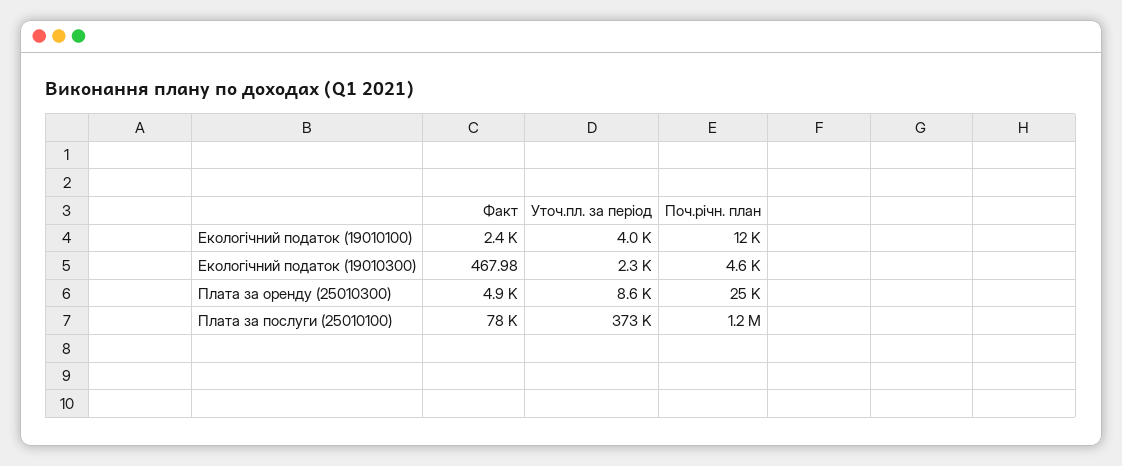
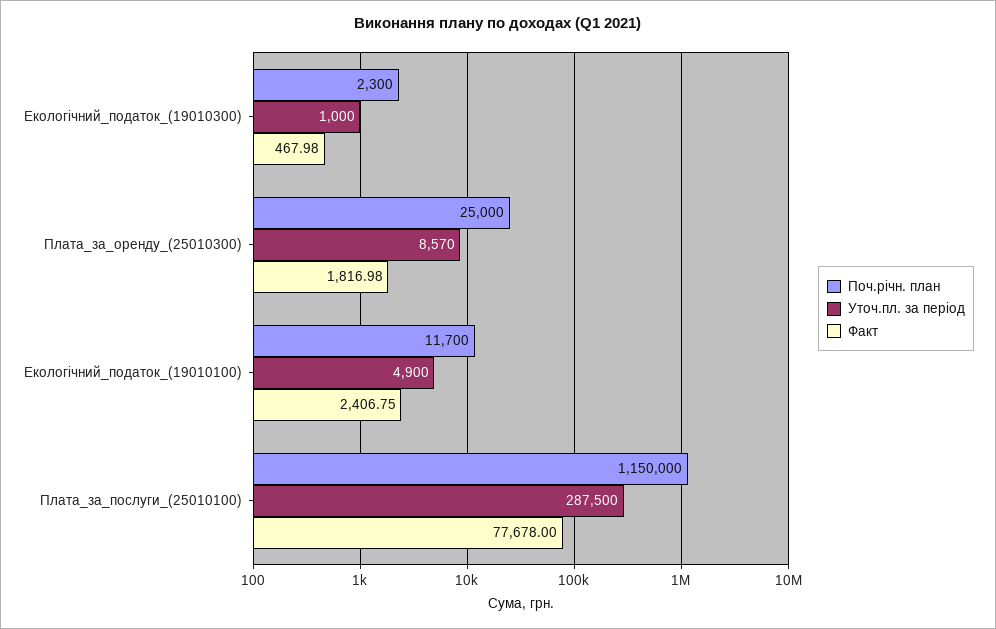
Уточ.пл. за період, Екологічний податок (19010100): 4000 -> 4900
Уточ.пл. за період, Екологічний податок (19010300): 2300 -> 1000
Поч.річн. план, Екологічний податок (19010300): 4600 -> 2300
Факт, Плата за оренду (25010300): 4900 -> 1816.98
Уточ.пл. за період, Плата за послуги (25010100): 373000 -> 287500

